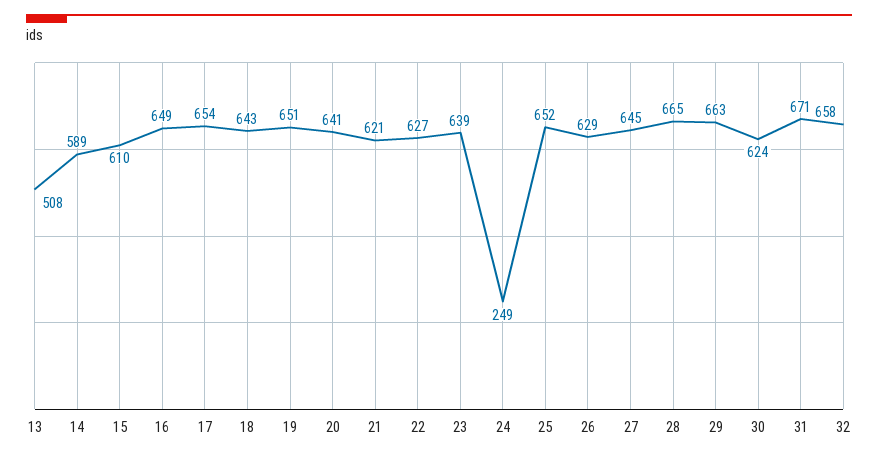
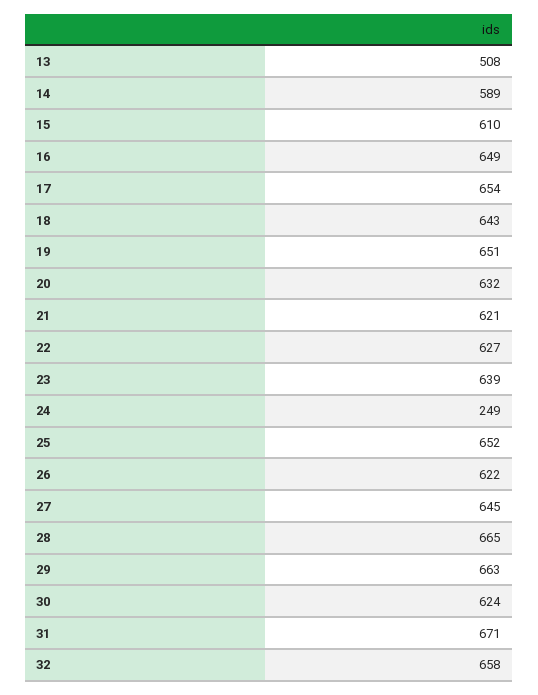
20: 641 -> 632
26: 629 -> 622

